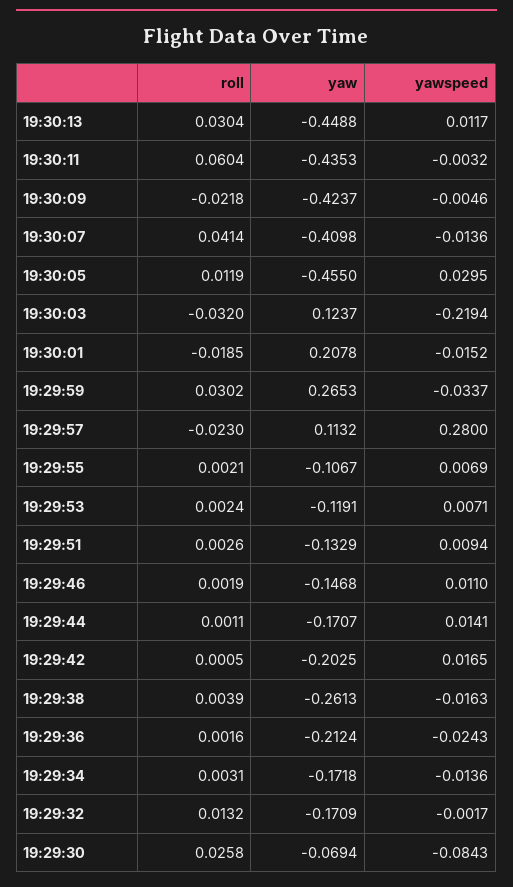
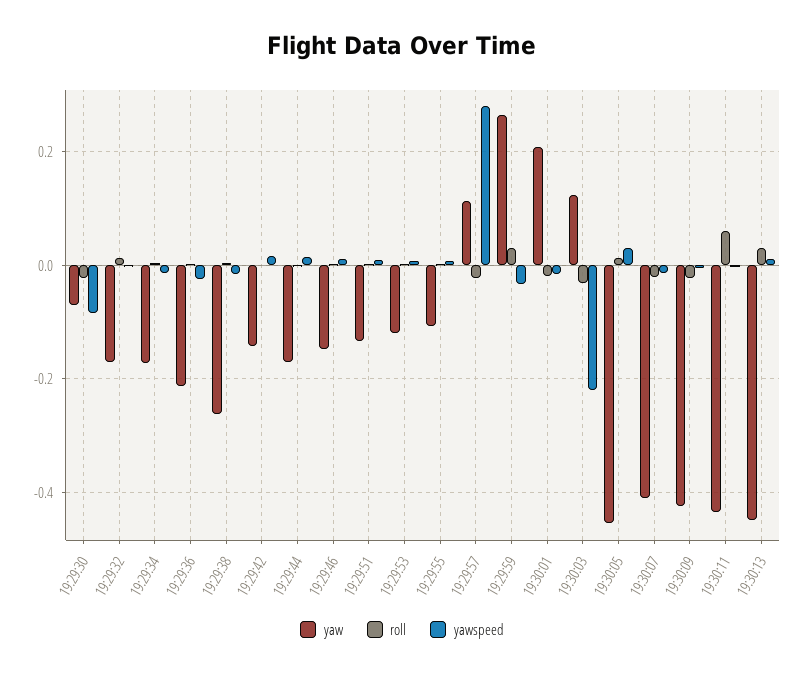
roll, 19:30:07: 0.0414 -> -0.02
yaw, 19:29:42: -0.2025 -> -0.14
roll, 19:29:30: 0.0258 -> -0.02

